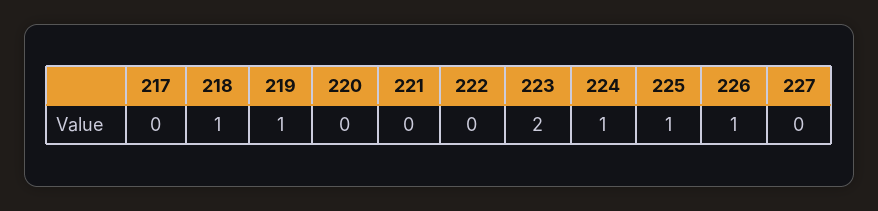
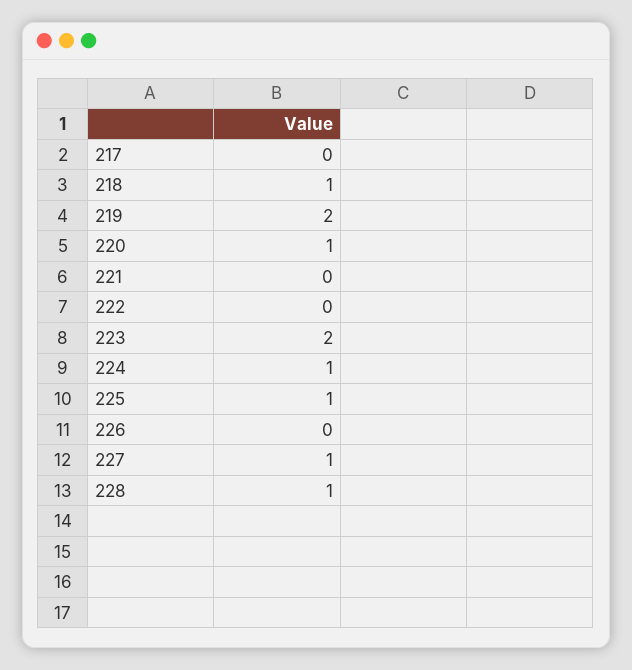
219: 1 -> 2
220: 0 -> 1
226: 1 -> 0
227: 0 -> 1
228: none -> 1

